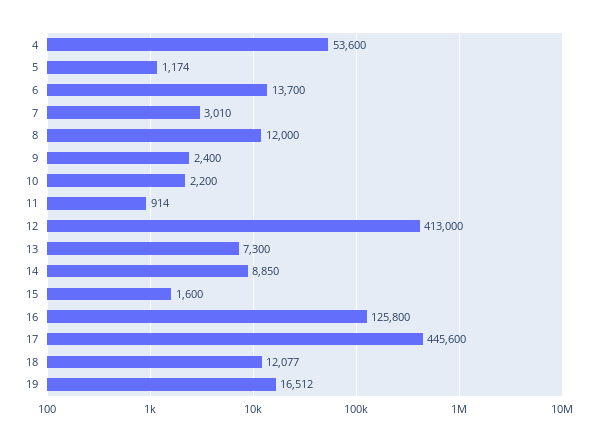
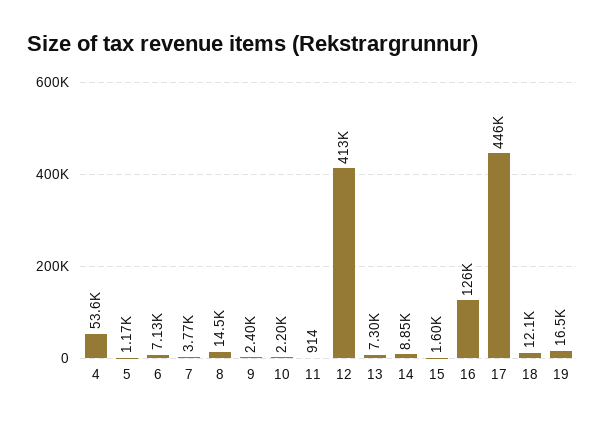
6: 13700 -> 7130
7: 3010 -> 3770
8: 12000 -> 14500

